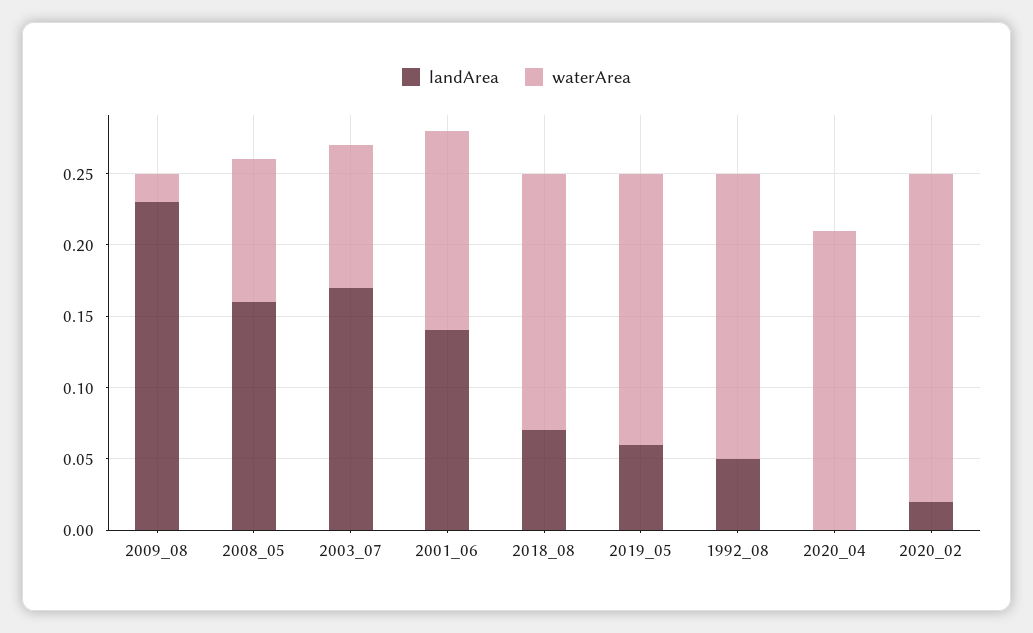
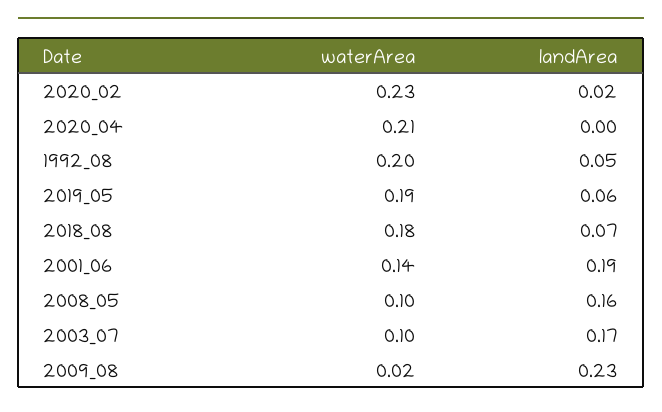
landArea, 2001_06: 0.14 -> 0.19

